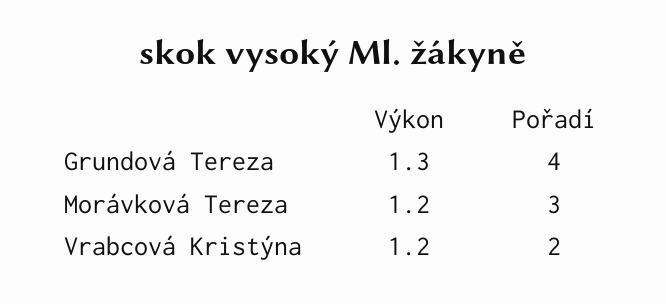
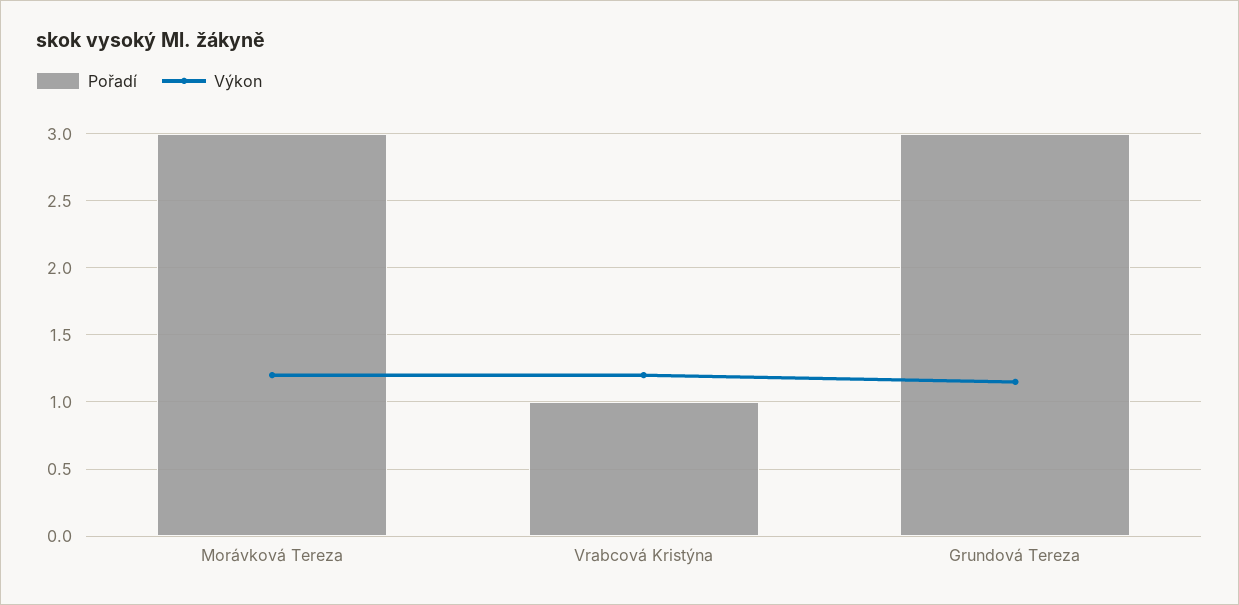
Výkon, Grundová Tereza: 1.3 -> 1.15
Pořadí, Grundová Tereza: 4 -> 3
Pořadí, Vrabcová Kristýna: 2 -> 1

